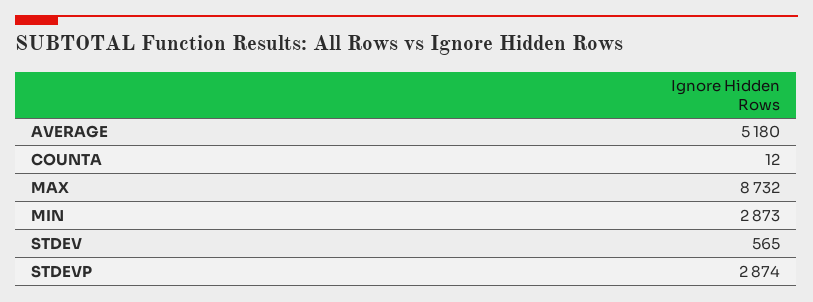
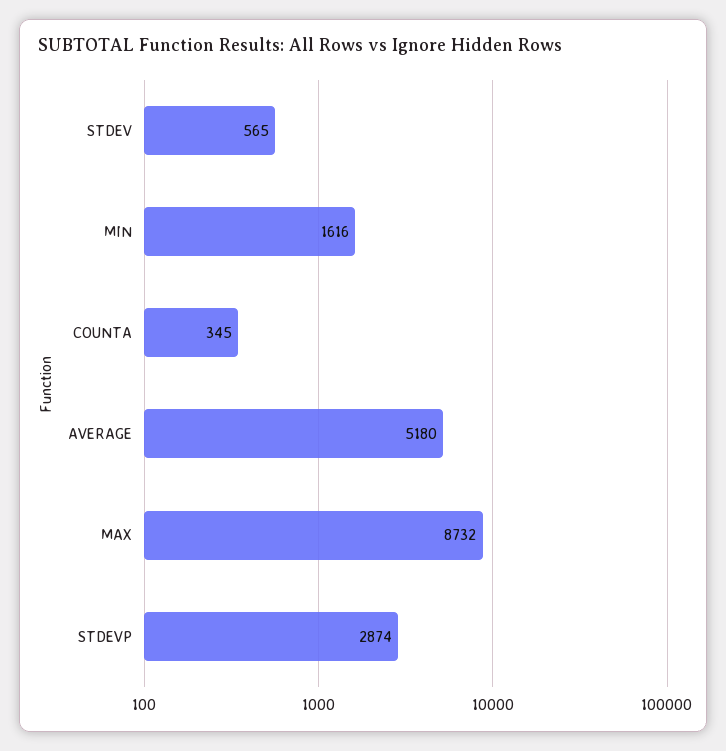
COUNTA: 12 -> 345
MIN: 2873 -> 1616

